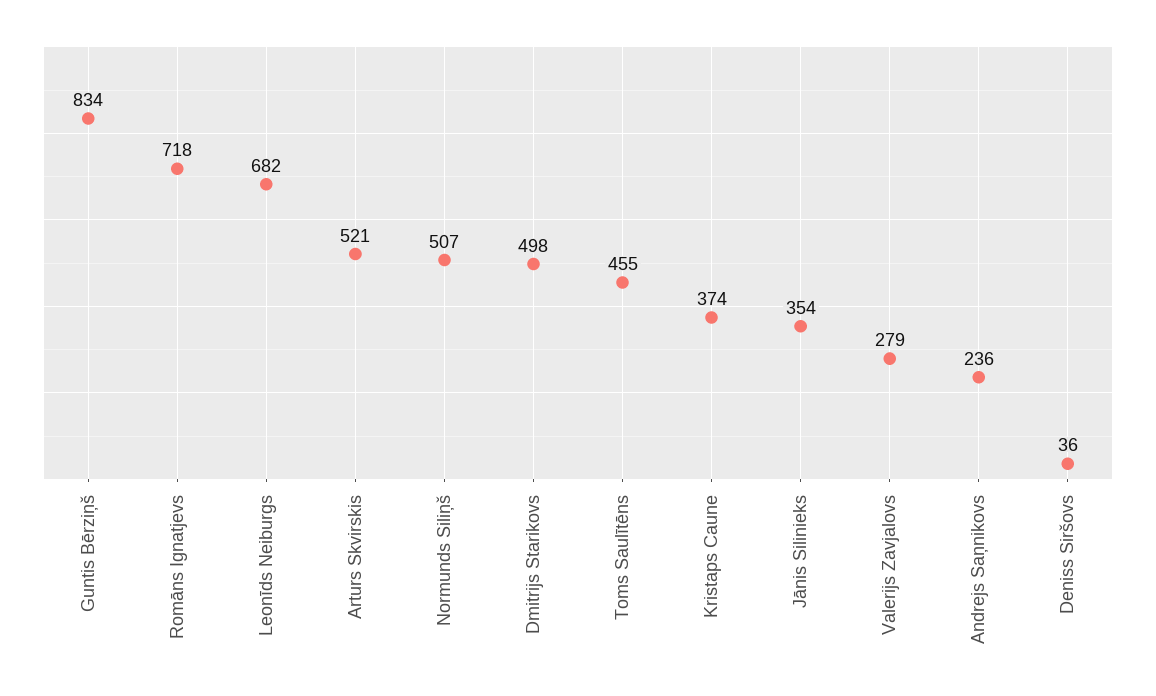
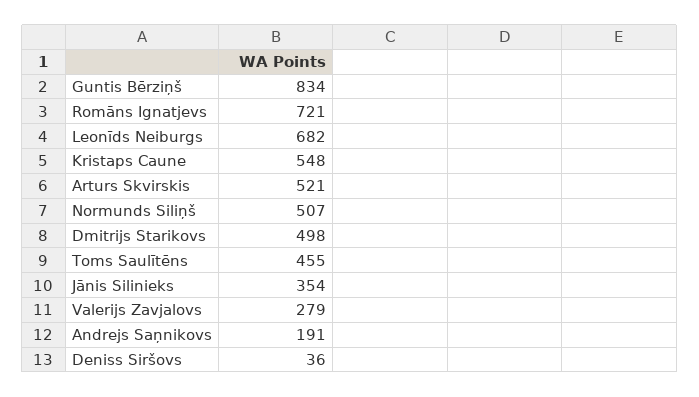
Romāns Ignatjevs: 718 -> 721
Kristaps Caune: 374 -> 548
Andrejs Saņnikovs: 236 -> 191

